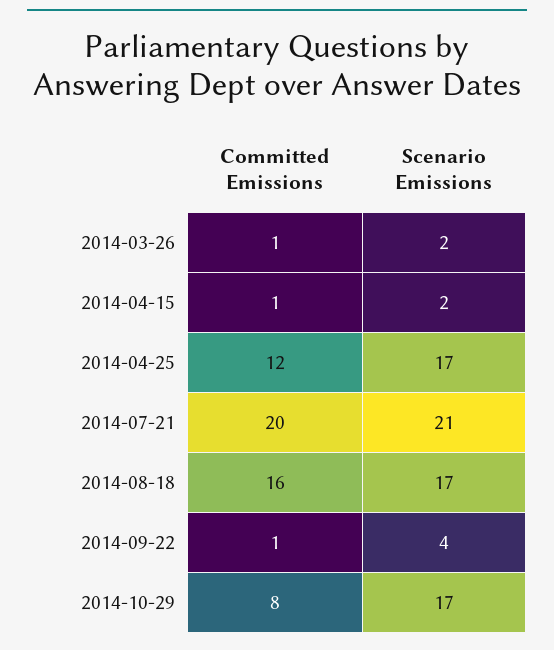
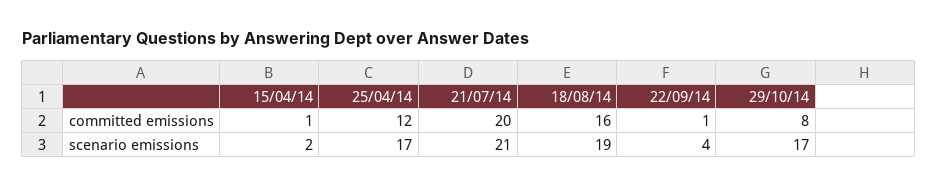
Committed Emissions, 2014-03-26: 1 -> none
Scenario Emissions, 2014-03-26: 2 -> none
Scenario Emissions, 2014-08-18: 17 -> 19

